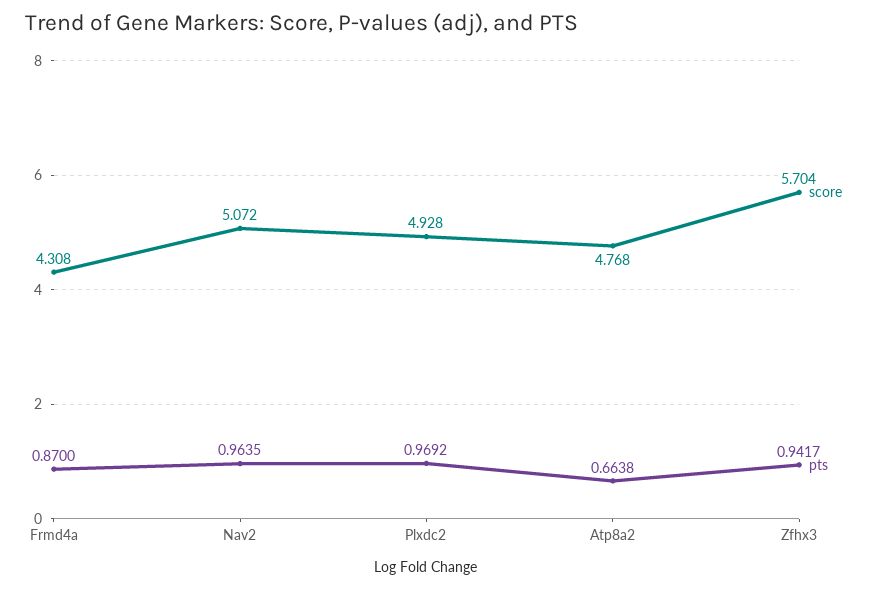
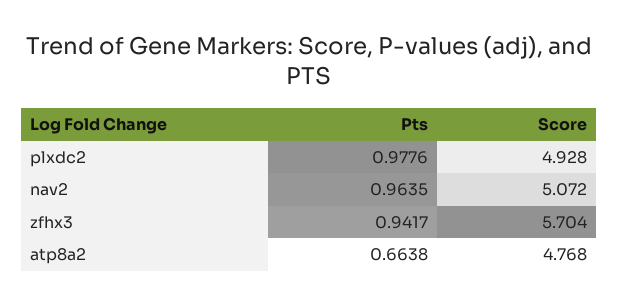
score, Frmd4a: 4.308 -> none
pts, Frmd4a: 0.87 -> none
pts, Plxdc2: 0.9692 -> 0.9776

